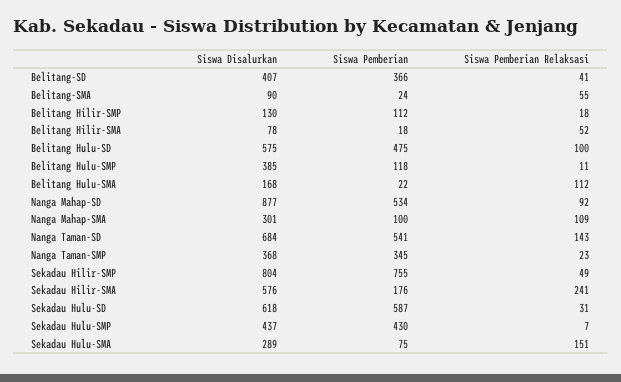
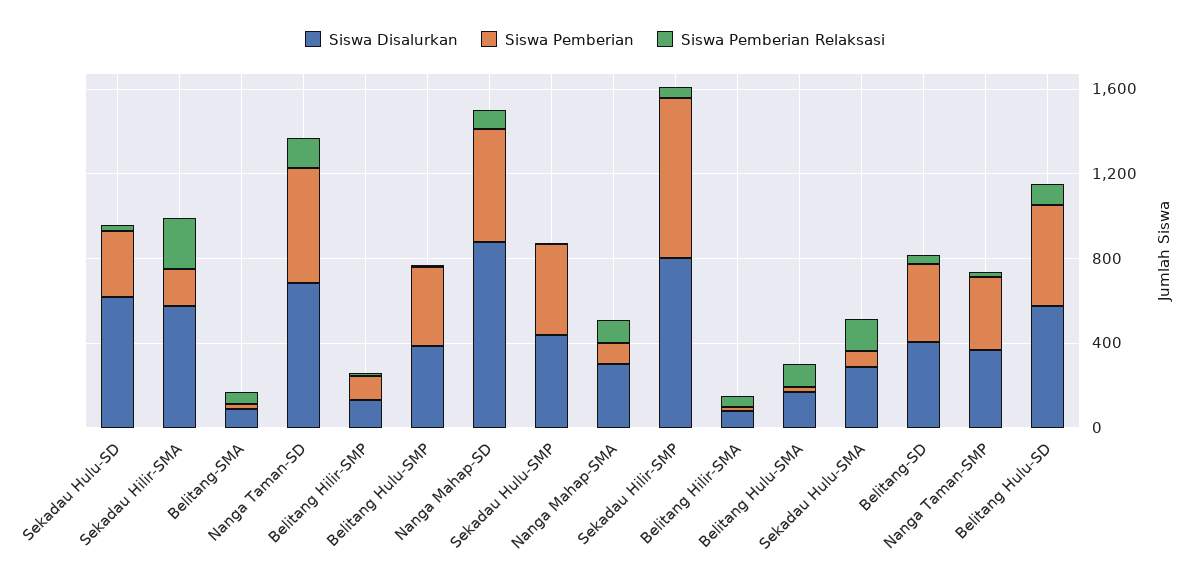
Siswa Pemberian, Belitang Hulu-SMP: 118 -> 400
Siswa Pemberian, Sekadau Hulu-SD: 587 -> 300

